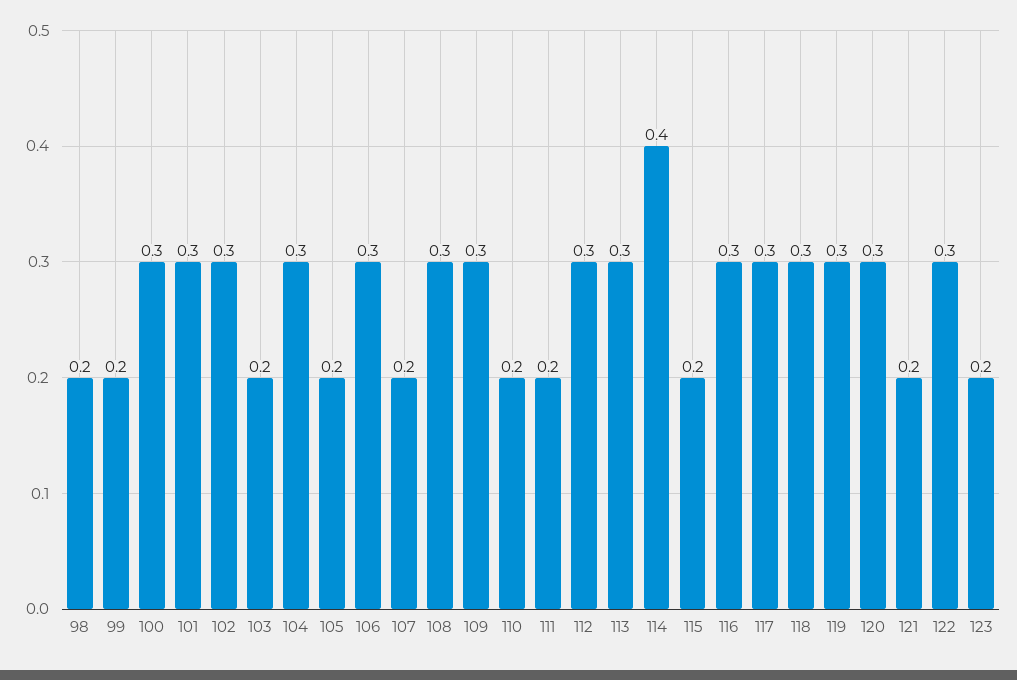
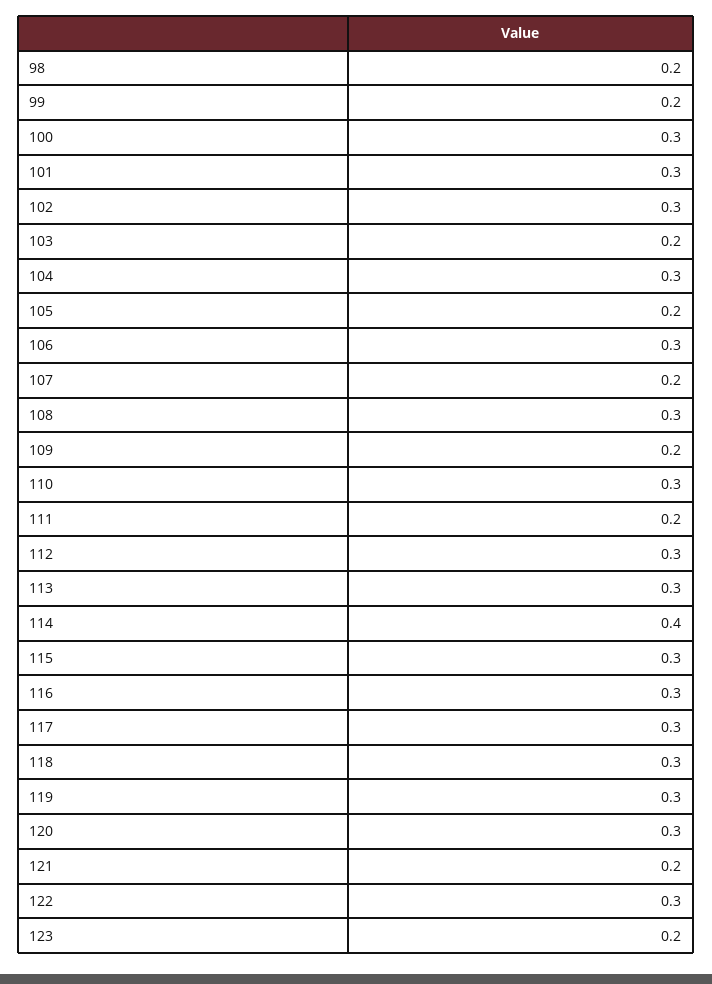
109: 0.3 -> 0.2
110: 0.2 -> 0.3
115: 0.2 -> 0.3

